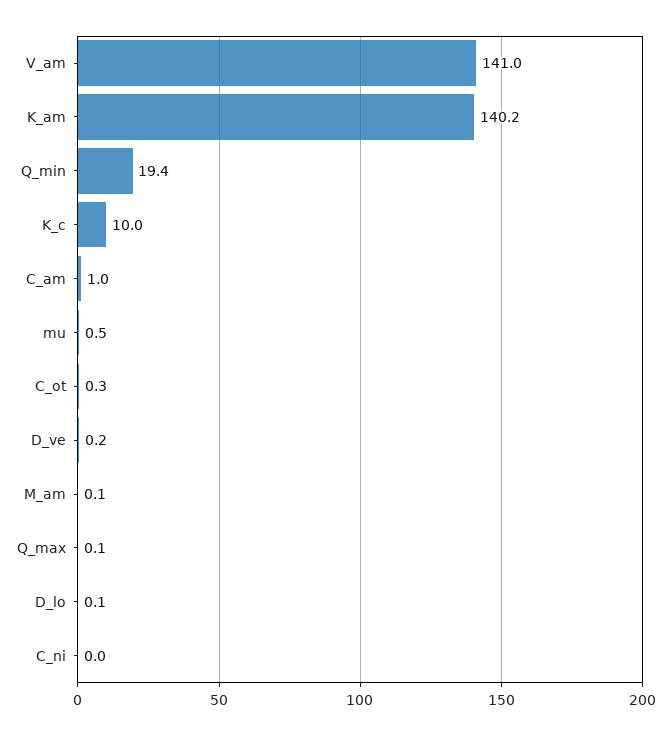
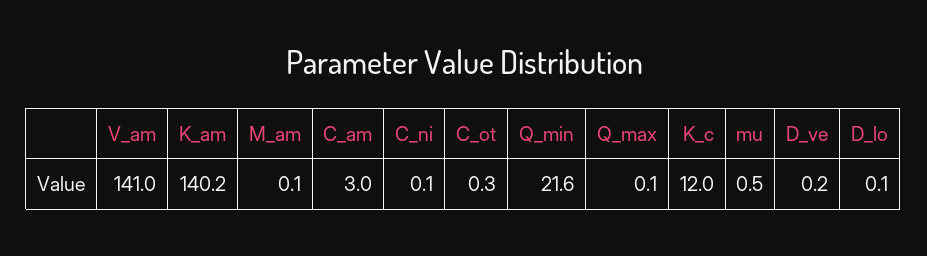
Q_min: 19.4 -> 21.6
K_c: 10 -> 12
C_am: 1 -> 3
C_ni: 0 -> 0.1

